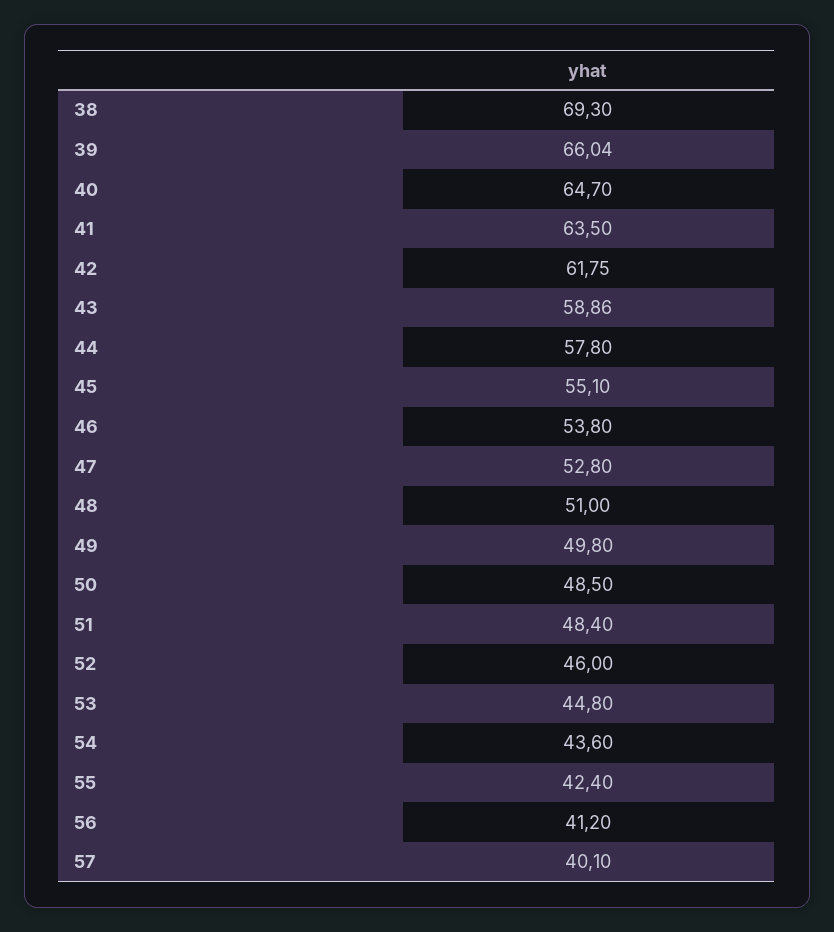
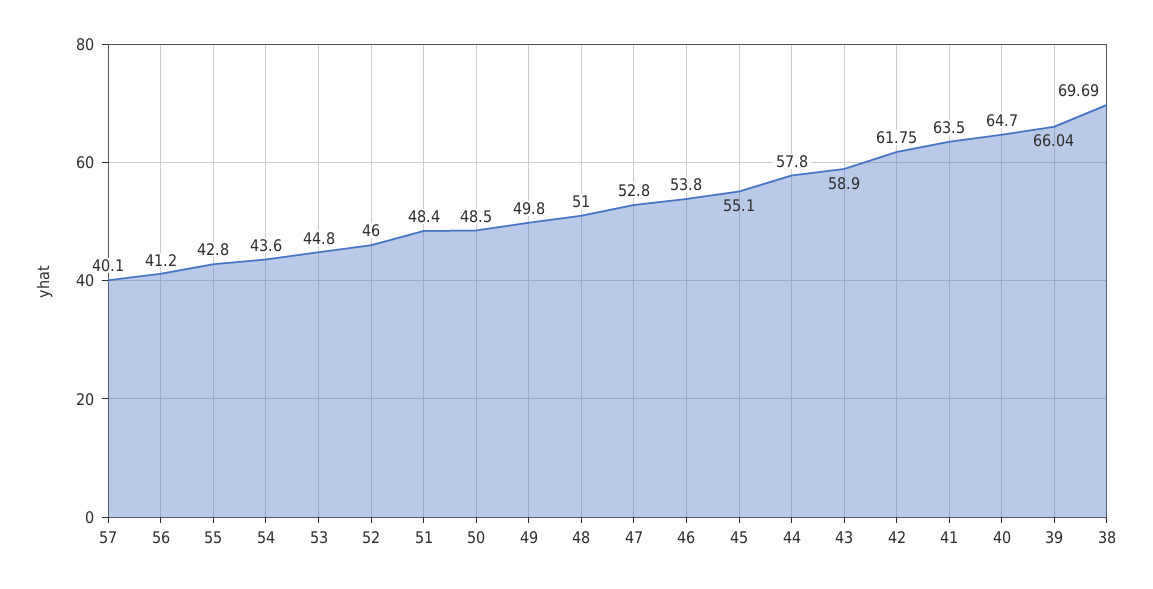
38: 69.3 -> 69.69
43: 58.86 -> 58.9
55: 42.4 -> 42.8

